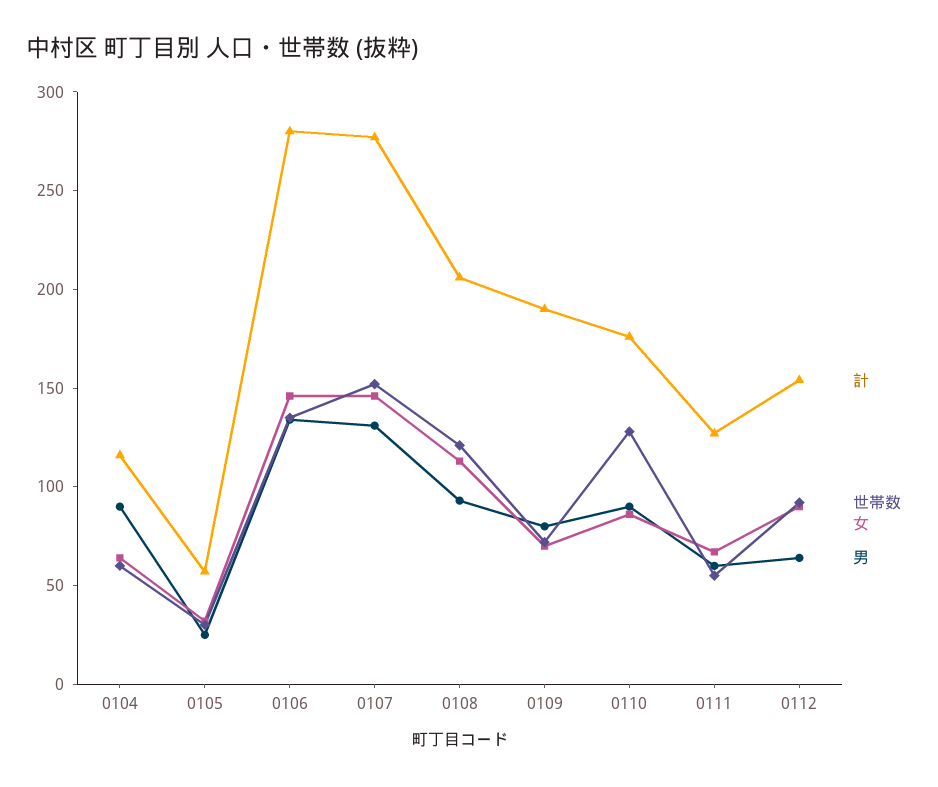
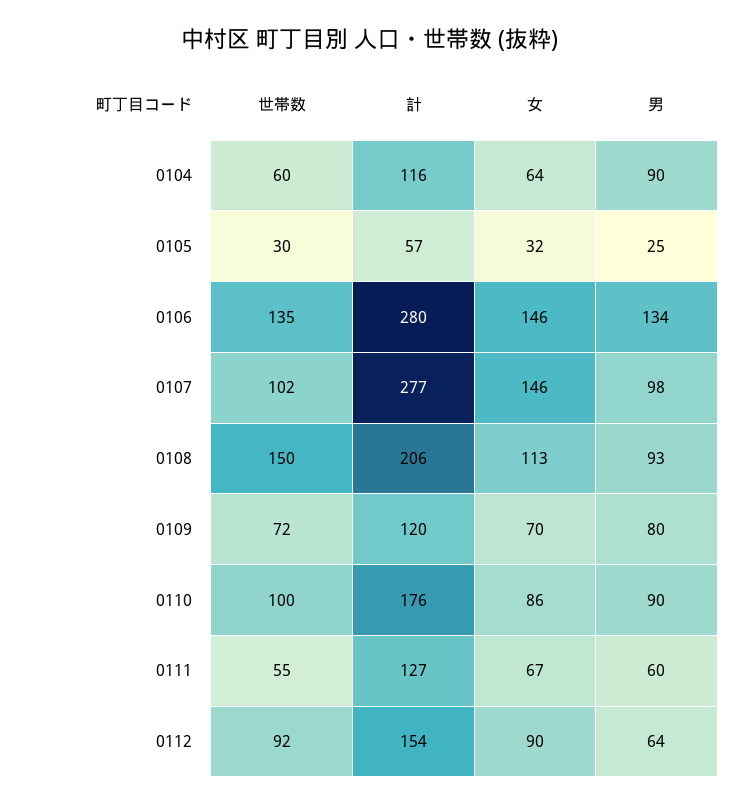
世帯数, 0107: 150 -> 102
男, 0107: 130 -> 98
世帯数, 0108: 120 -> 150
計, 0109: 190 -> 120
世帯数, 0110: 130 -> 100

